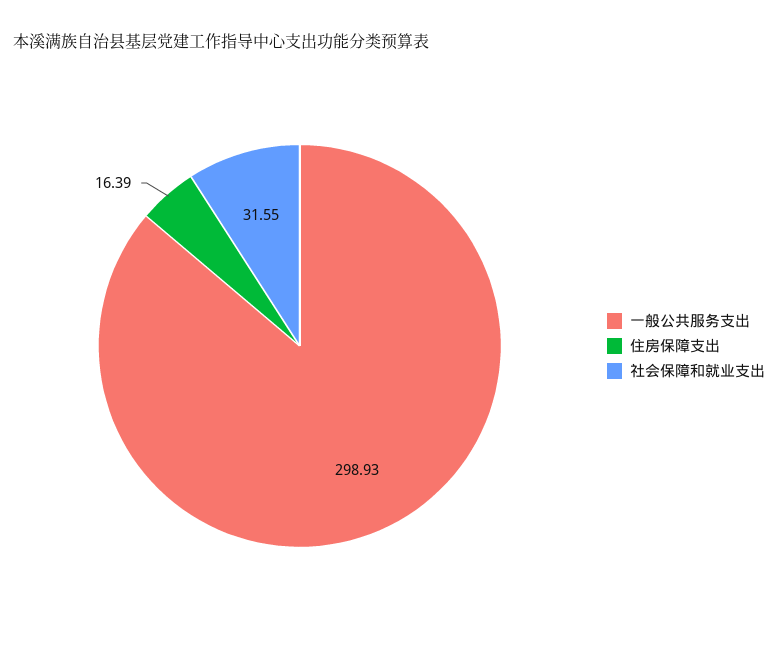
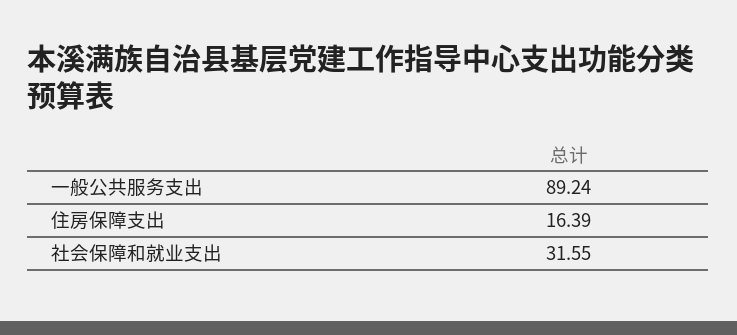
一般公共服务支出: 298.93 -> 89.24

